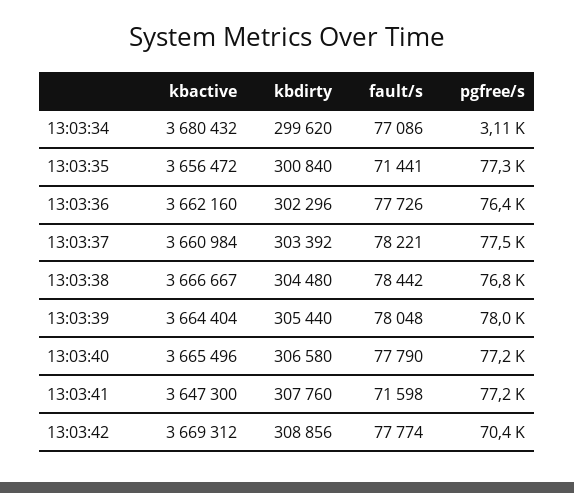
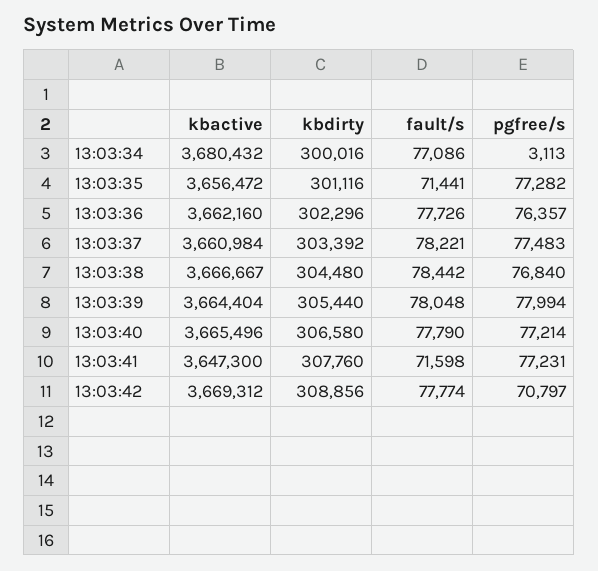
kbdirty, 13:03:34: 299620 -> 300016
kbdirty, 13:03:35: 300840 -> 301116
pgfree/s, 13:03:42: 70400 -> 70797

